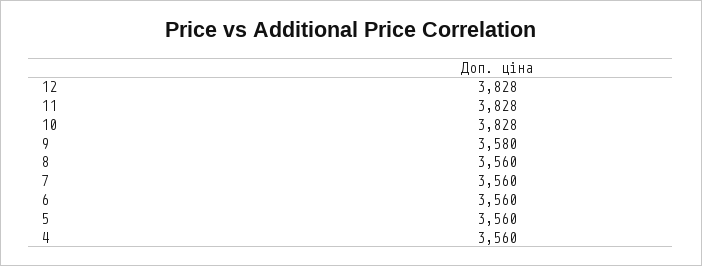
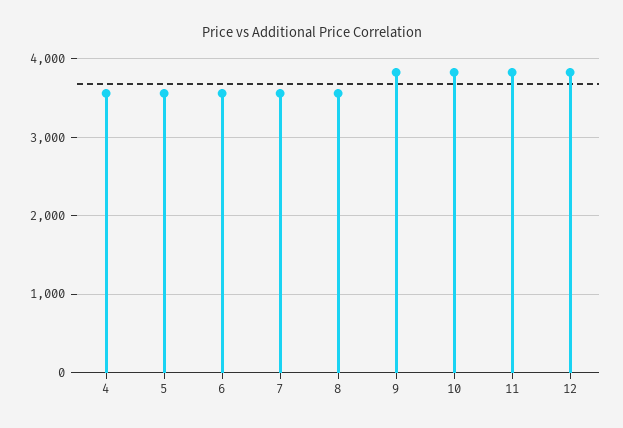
9: 3580 -> 3800

